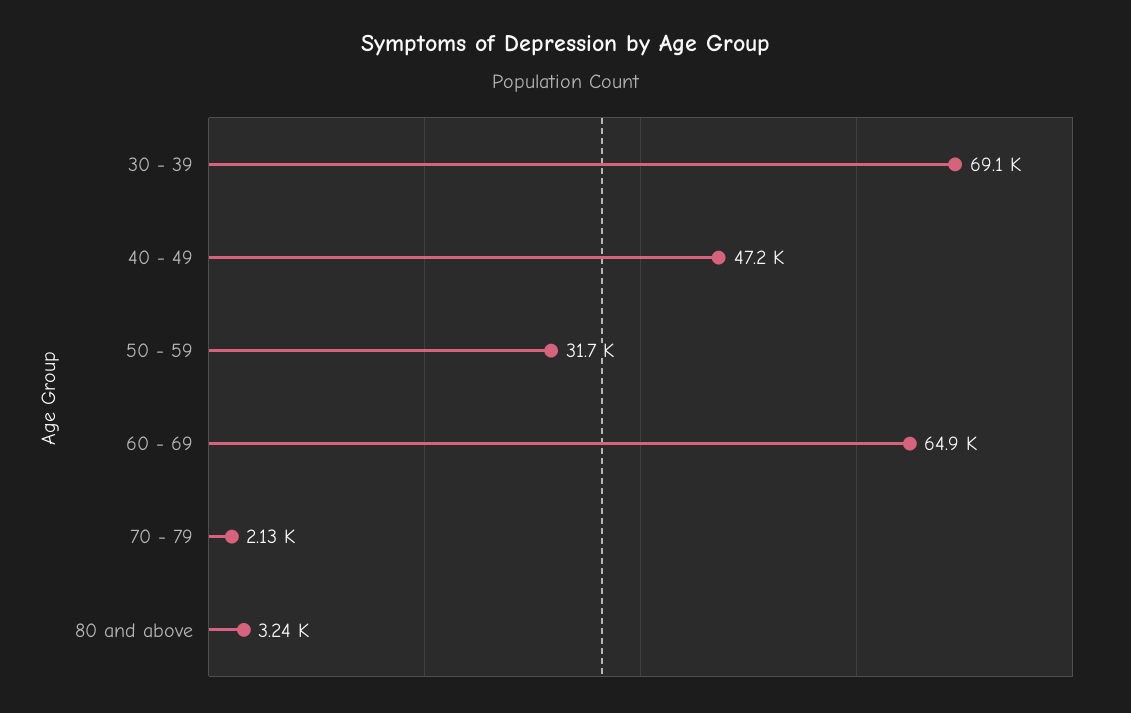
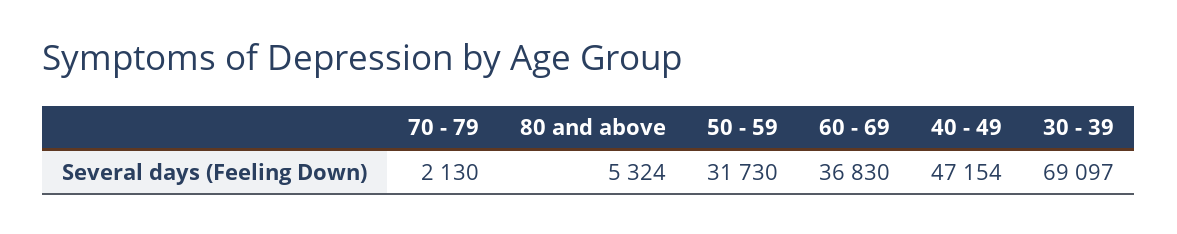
60 - 69: 64900 -> 36830
80 and above: 3240 -> 5324

